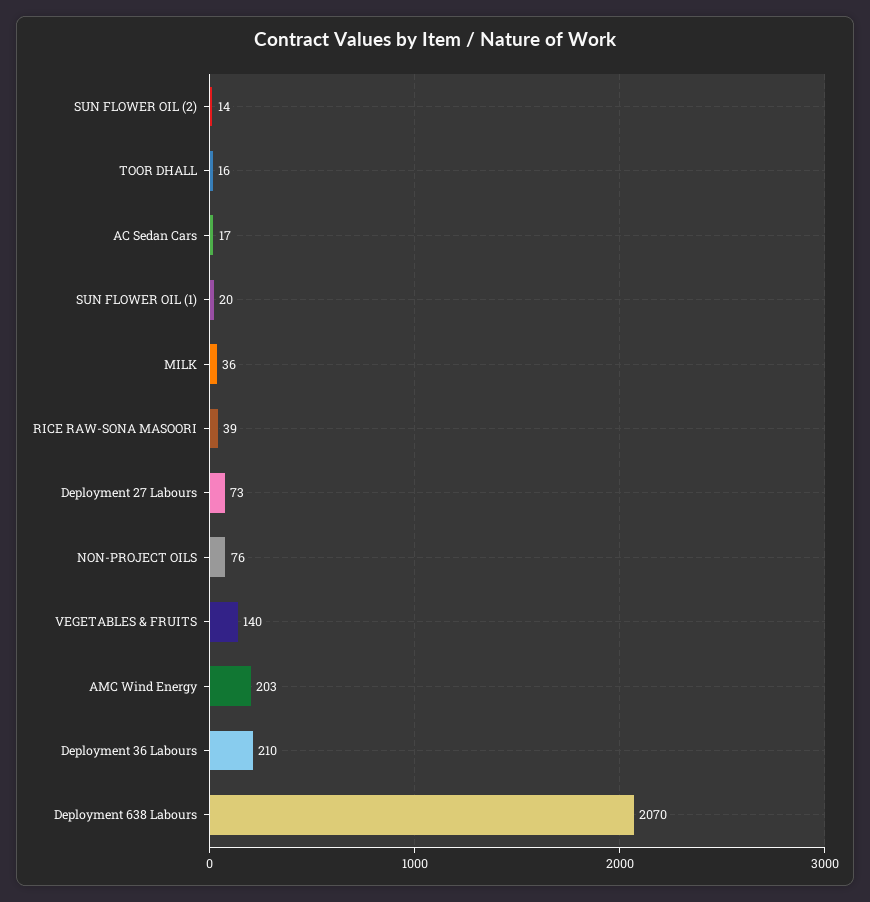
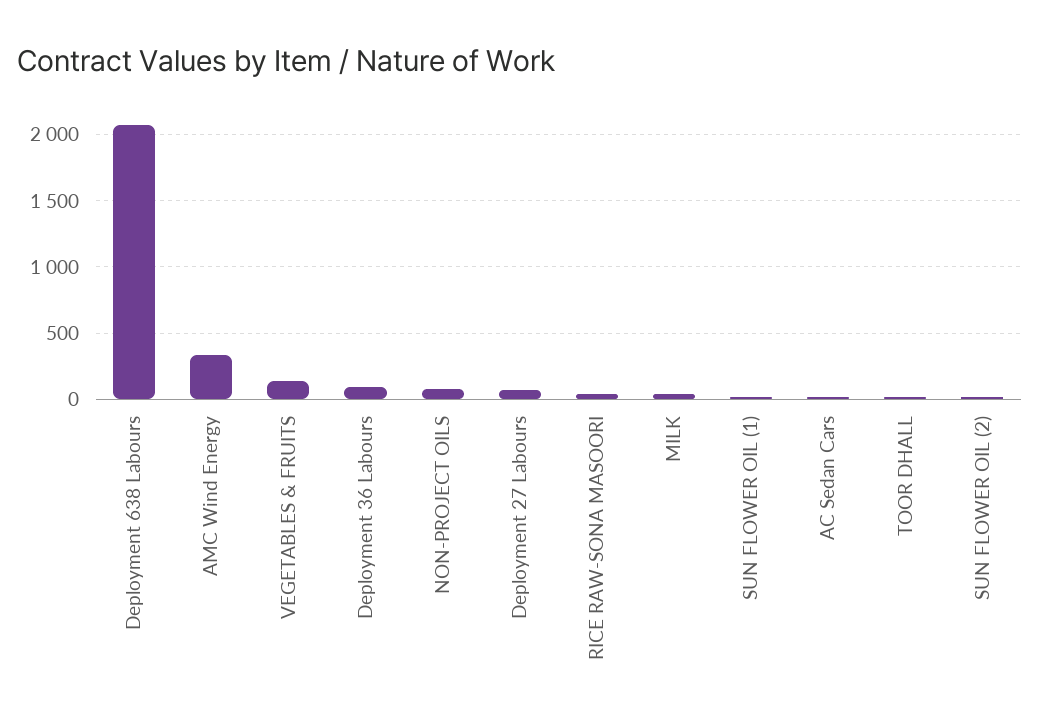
AMC Wind Energy: 203 -> 350
Deployment 36 Labours: 210 -> 100

